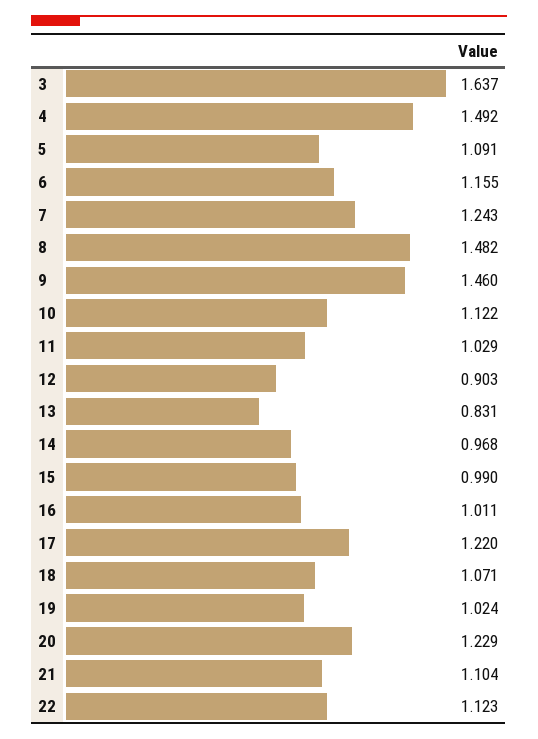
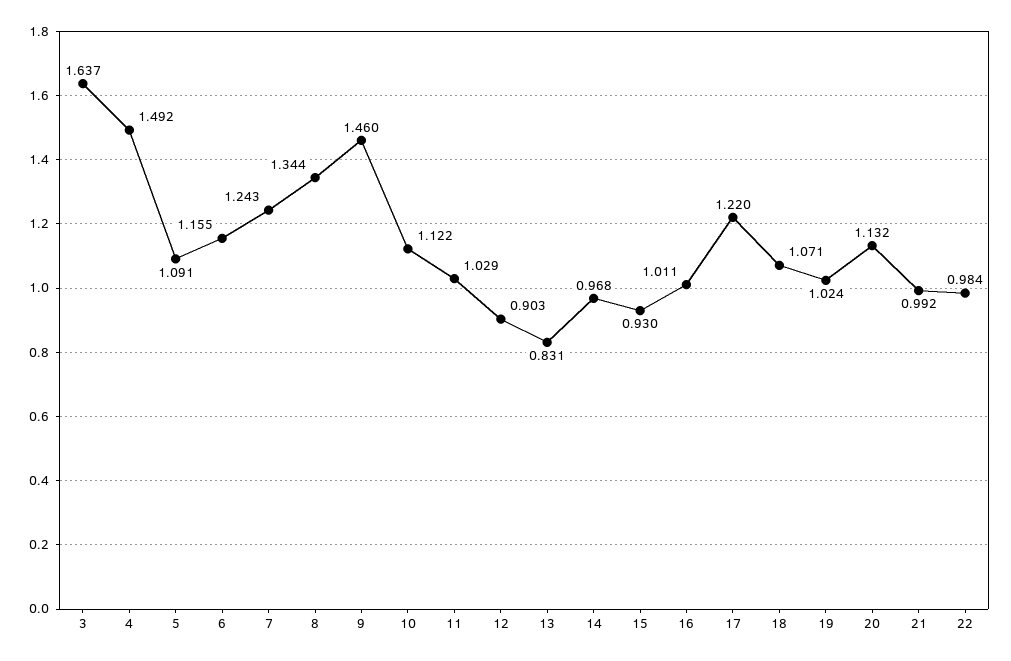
8: 1.482 -> 1.344
15: 0.99 -> 0.93
20: 1.229 -> 1.132
21: 1.104 -> 0.992
22: 1.123 -> 0.984

